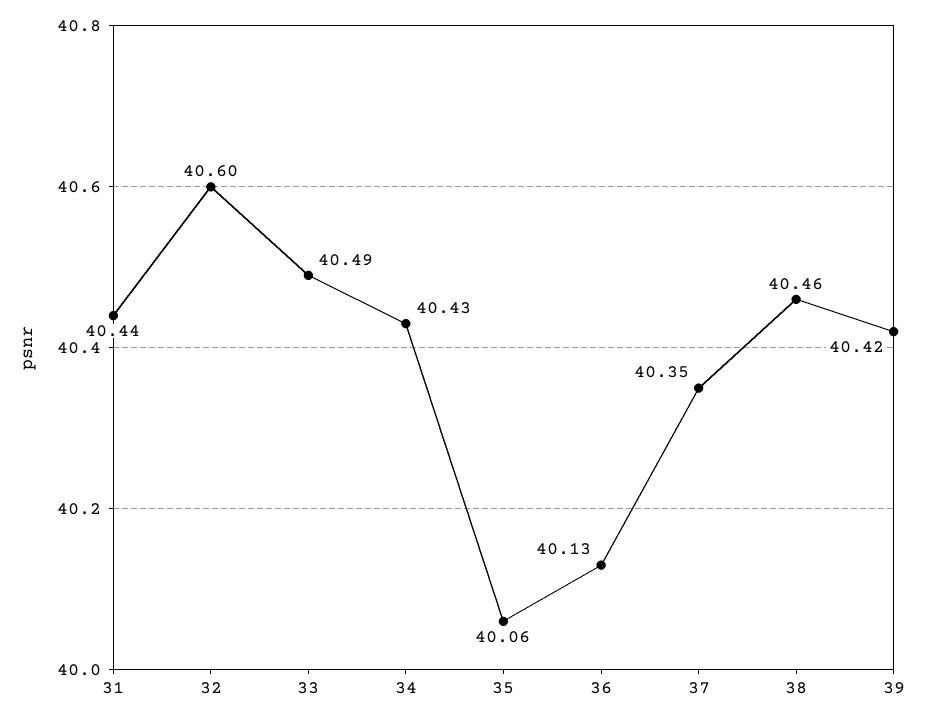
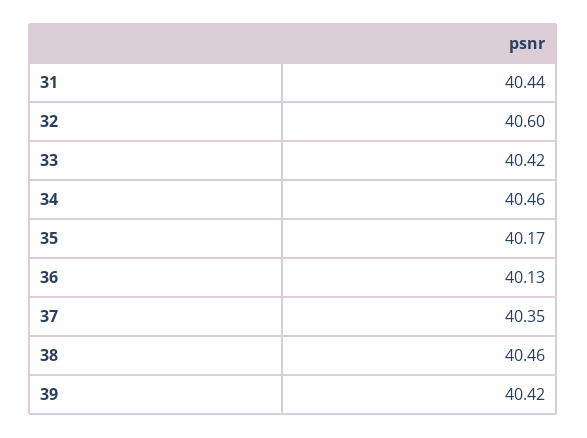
33: 40.49 -> 40.42
34: 40.43 -> 40.46
35: 40.06 -> 40.17

